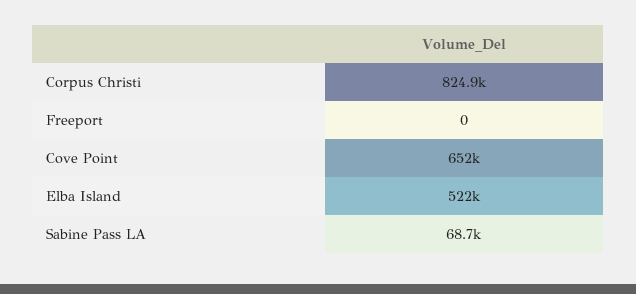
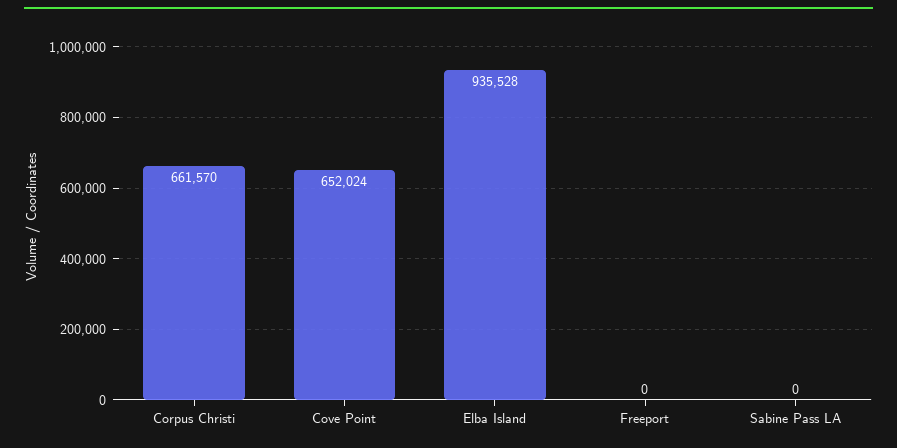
Corpus Christi: 824900 -> 661570
Elba Island: 522000 -> 935528
Sabine Pass LA: 68700 -> 0

